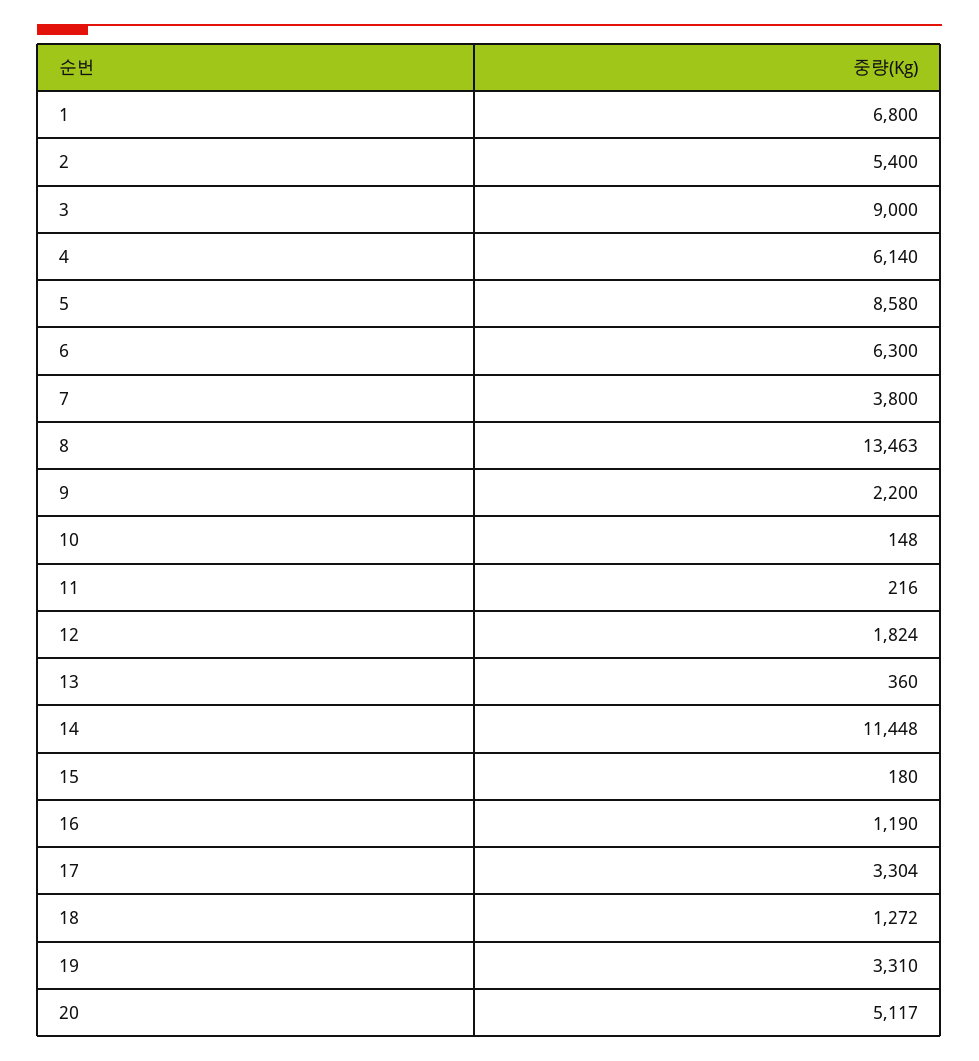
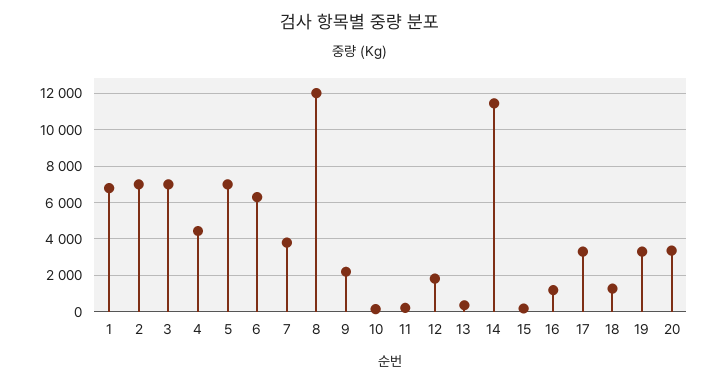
2: 5400 -> 7000
3: 9000 -> 7000
4: 6140 -> 4500
5: 8580 -> 7000
8: 13463 -> 12000
20: 5117 -> 3500

